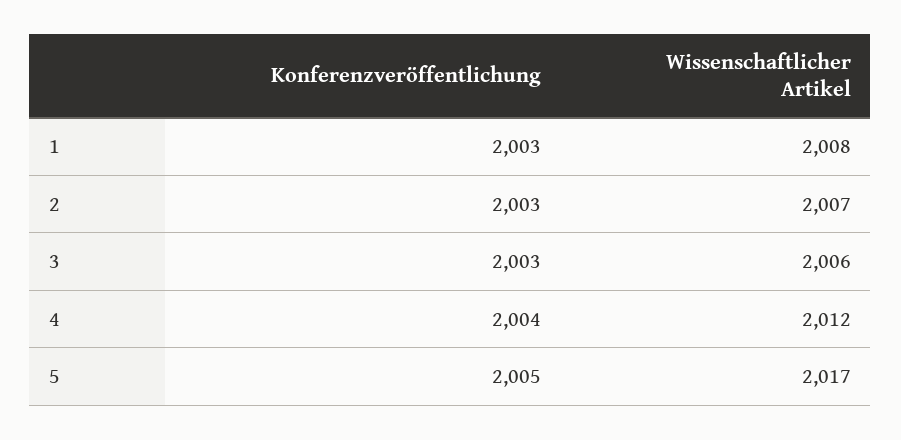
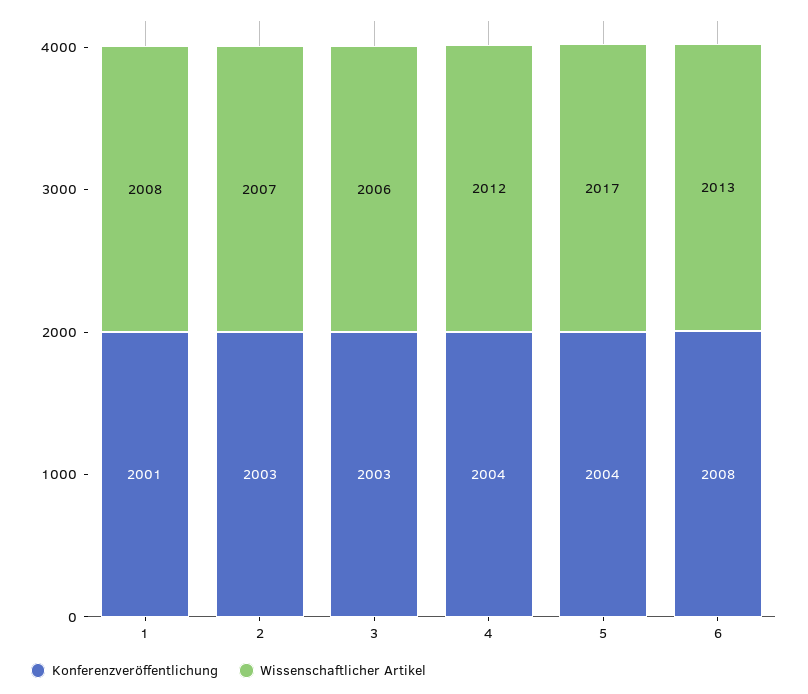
Konferenzveröffentlichung, 1: 2003 -> 2001
Konferenzveröffentlichung, 5: 2005 -> 2004
Konferenzveröffentlichung, 6: none -> 2008
Wissenschaftlicher Artikel, 6: none -> 2013

